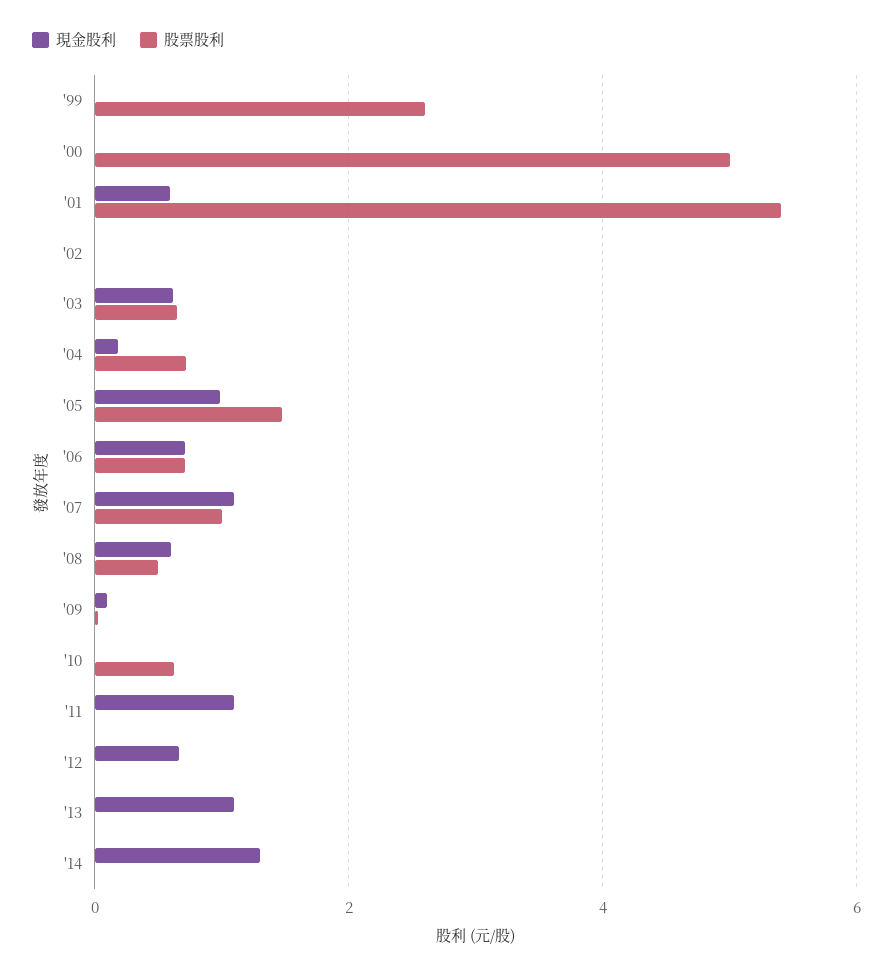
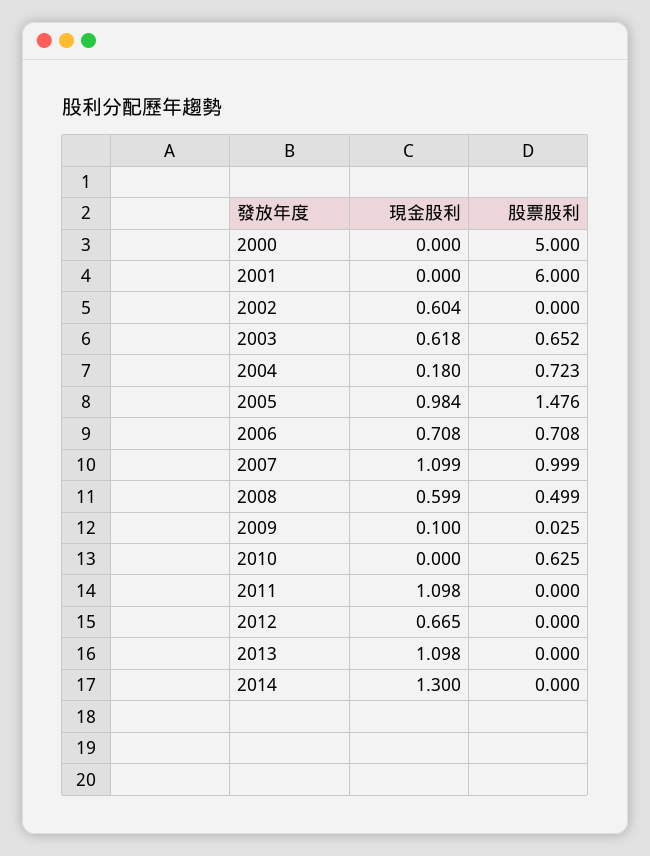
現金股利, '99: 0 -> none
股票股利, '99: 2.6 -> none
現金股利, '01: 0.6 -> 0
股票股利, '01: 5.4 -> 6
現金股利, '02: 0 -> 0.604

